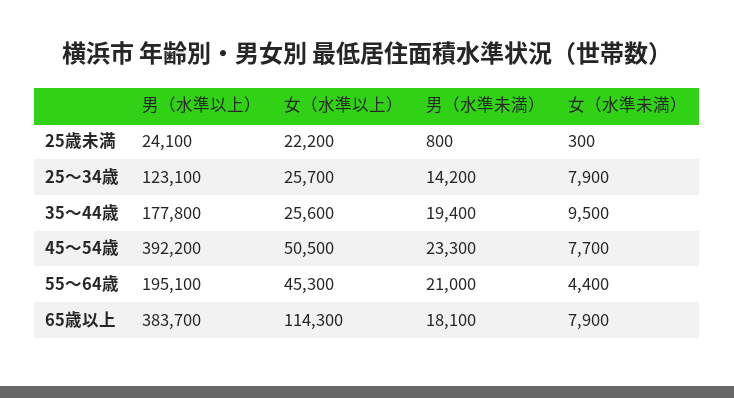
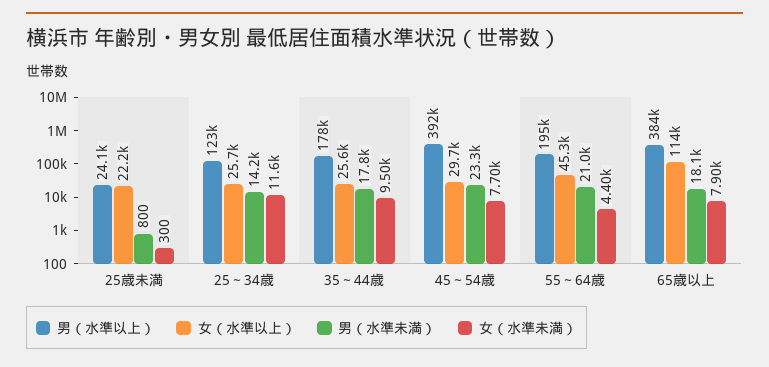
女（水準未満）, 25～34歳: 7900 -> 11600
男（水準未満）, 35～44歳: 19400 -> 17800
女（水準以上）, 45～54歳: 50500 -> 29700

